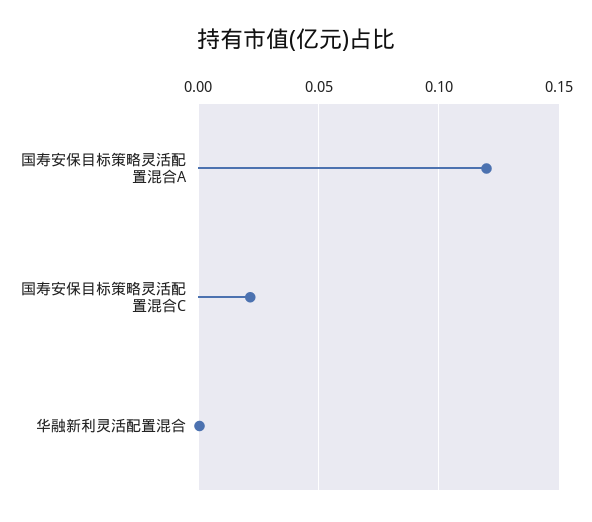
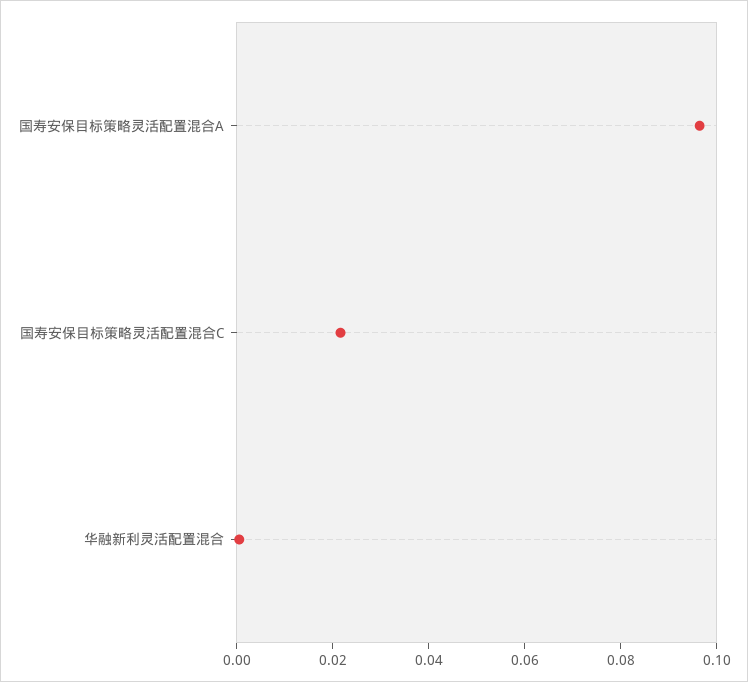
国寿安保目标策略灵活配置混合A: 0.12 -> 0.095

